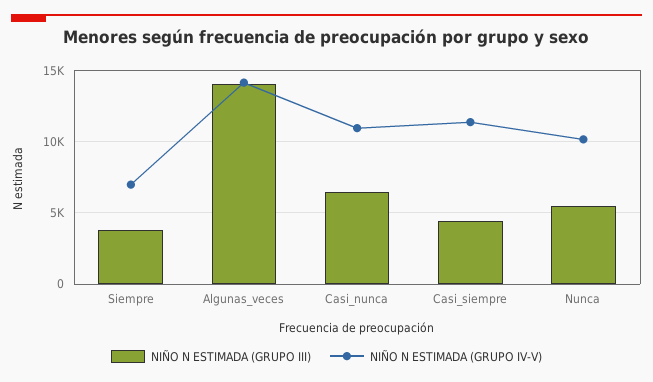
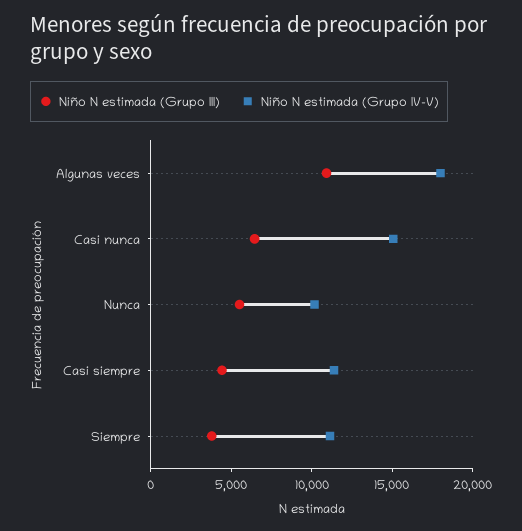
NIÑO N ESTIMADA (GRUPO IV-V), Siempre: 7000 -> 11000
NIÑO N ESTIMADA (GRUPO III), Algunas_veces: 14000 -> 11000
NIÑO N ESTIMADA (GRUPO IV-V), Algunas_veces: 14000 -> 18000
NIÑO N ESTIMADA (GRUPO IV-V), Casi_nunca: 11000 -> 15000

